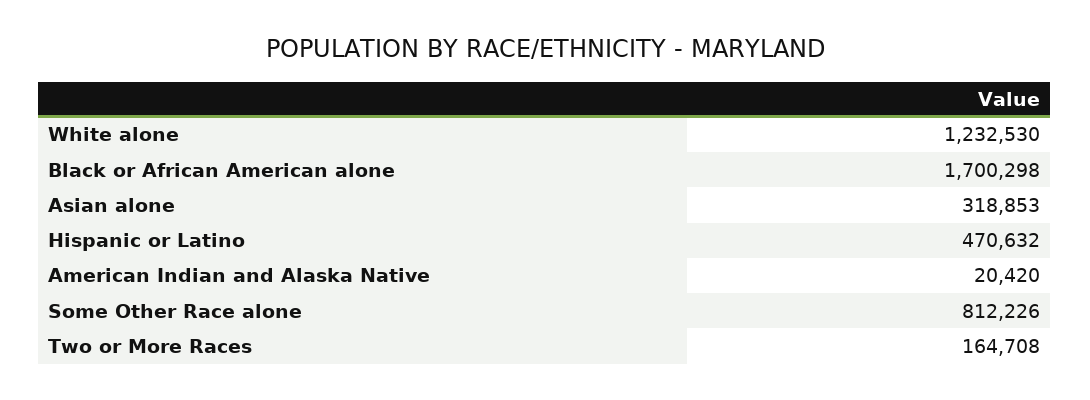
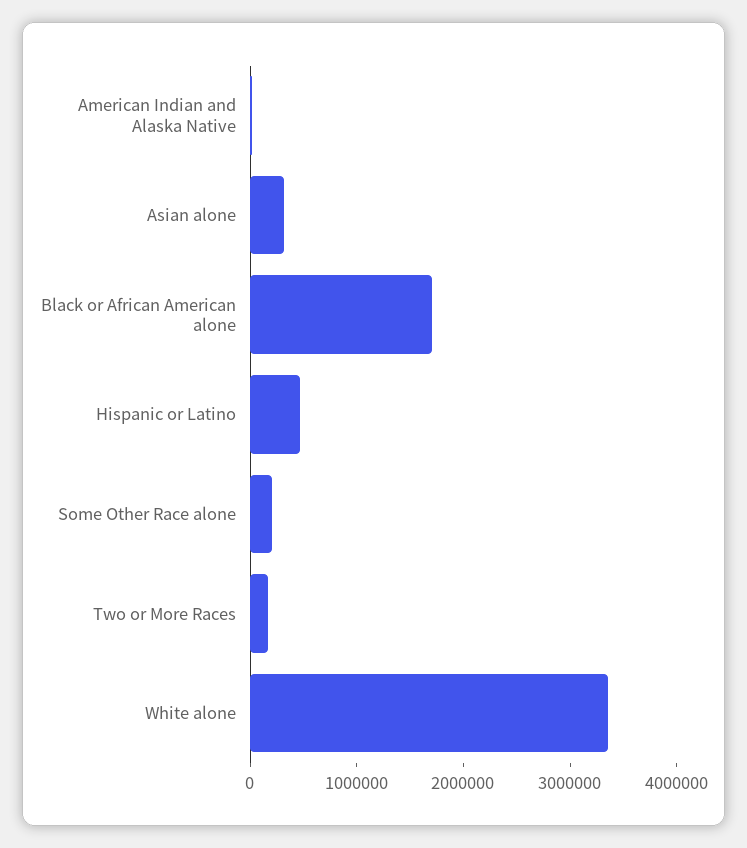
White alone: 1232530 -> 3400000
Some Other Race alone: 812226 -> 200000

